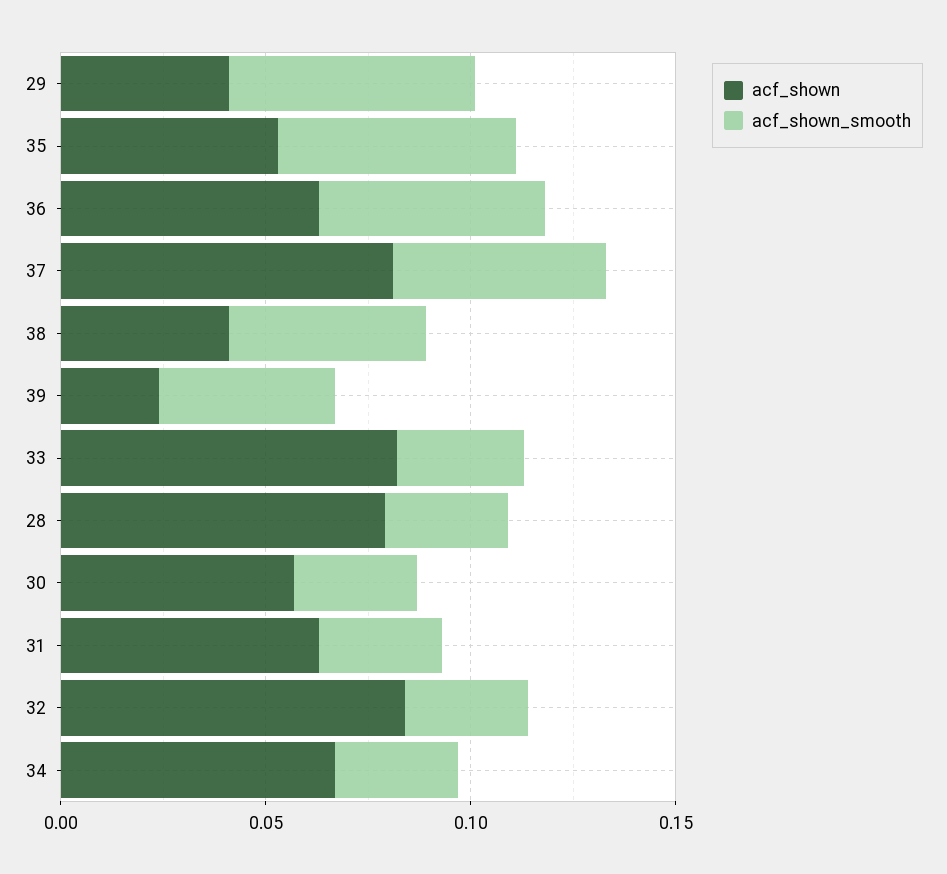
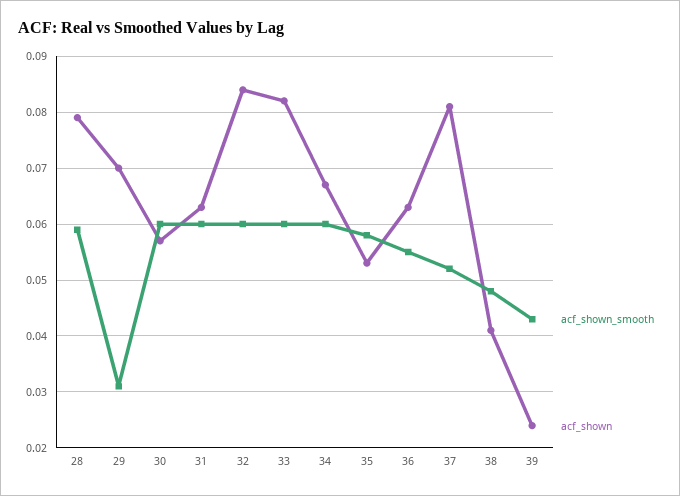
acf_shown, 29: 0.04 -> 0.07
acf_shown_smooth, 29: 0.06 -> 0.03
acf_shown_smooth, 33: 0.03 -> 0.06
acf_shown_smooth, 28: 0.03 -> 0.06
acf_shown_smooth, 30: 0.03 -> 0.06
acf_shown_smooth, 31: 0.03 -> 0.06
acf_shown_smooth, 32: 0.03 -> 0.06
acf_shown_smooth, 34: 0.03 -> 0.06

